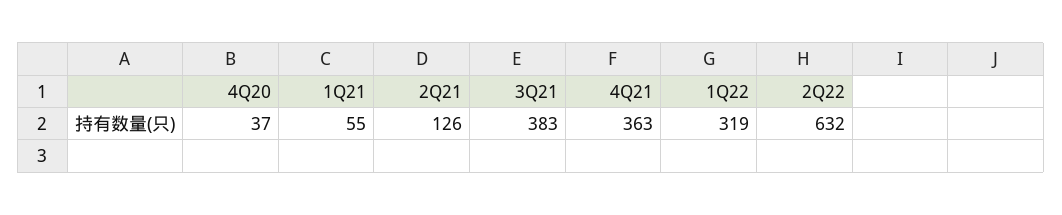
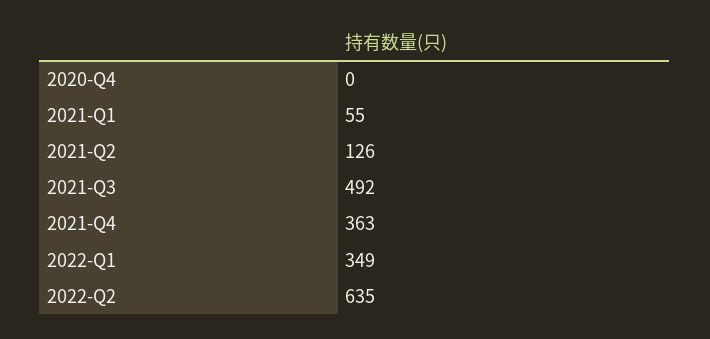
4Q20: 37 -> 0
3Q21: 383 -> 492
1Q22: 319 -> 349
2Q22: 632 -> 635

